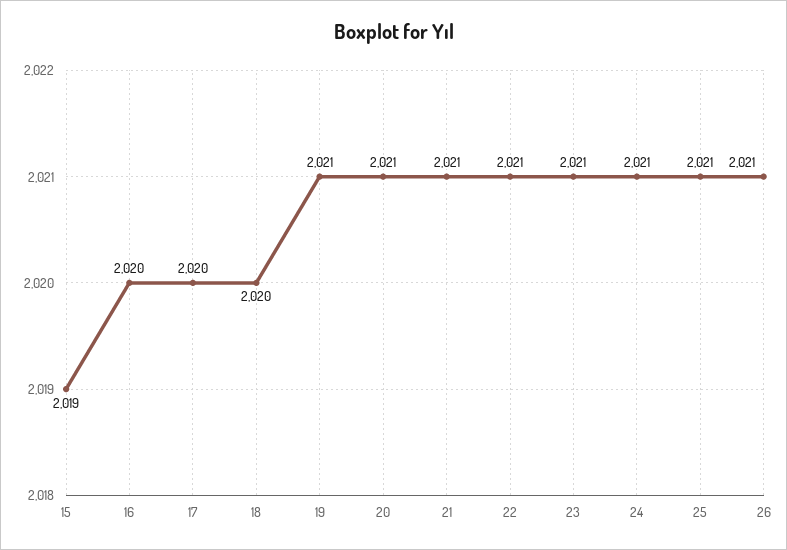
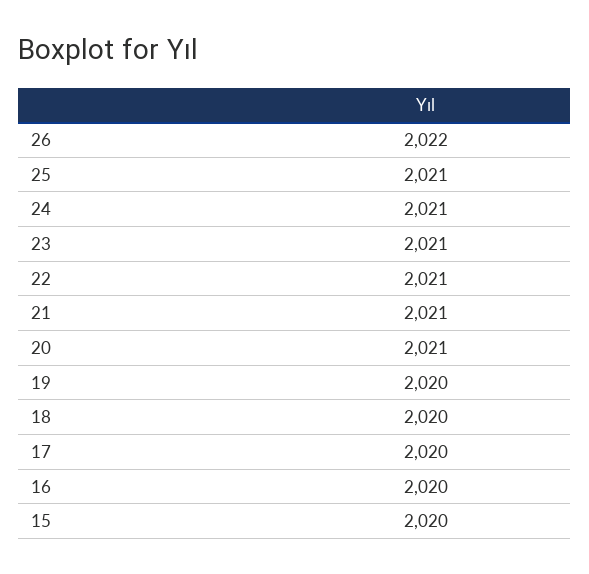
15: 2019 -> 2020
19: 2021 -> 2020
26: 2021 -> 2022

